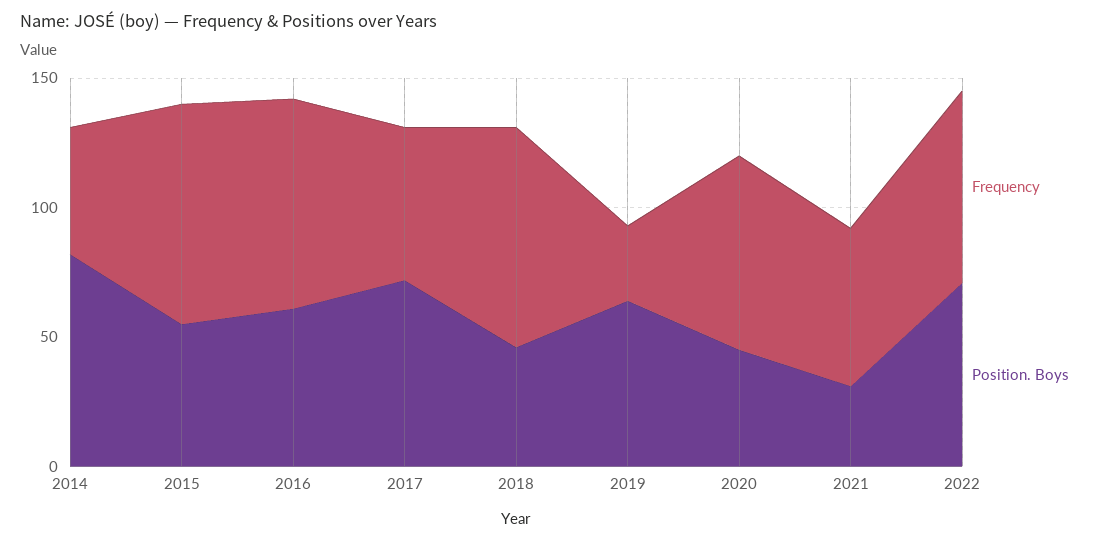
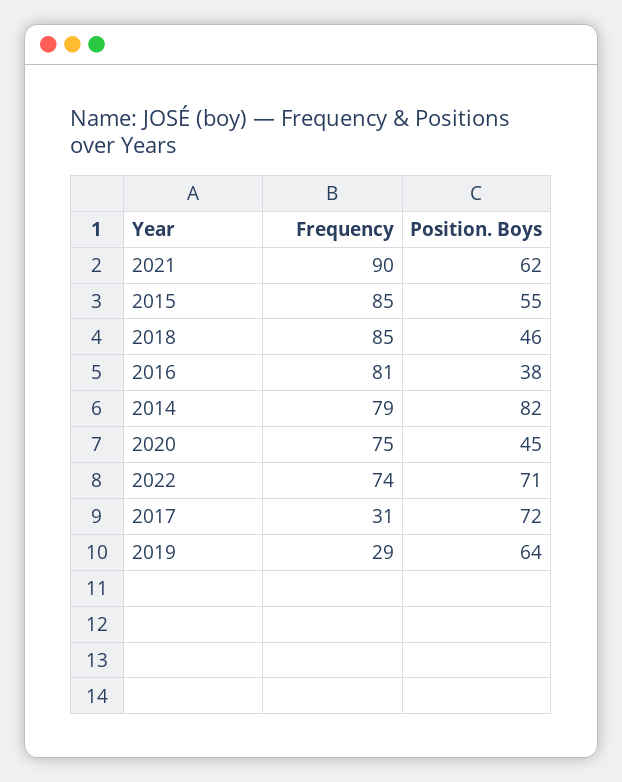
Frequency, 2014: 50 -> 79
Position. Boys, 2016: 60 -> 38
Frequency, 2017: 60 -> 31
Frequency, 2021: 60 -> 90
Position. Boys, 2021: 30 -> 62

